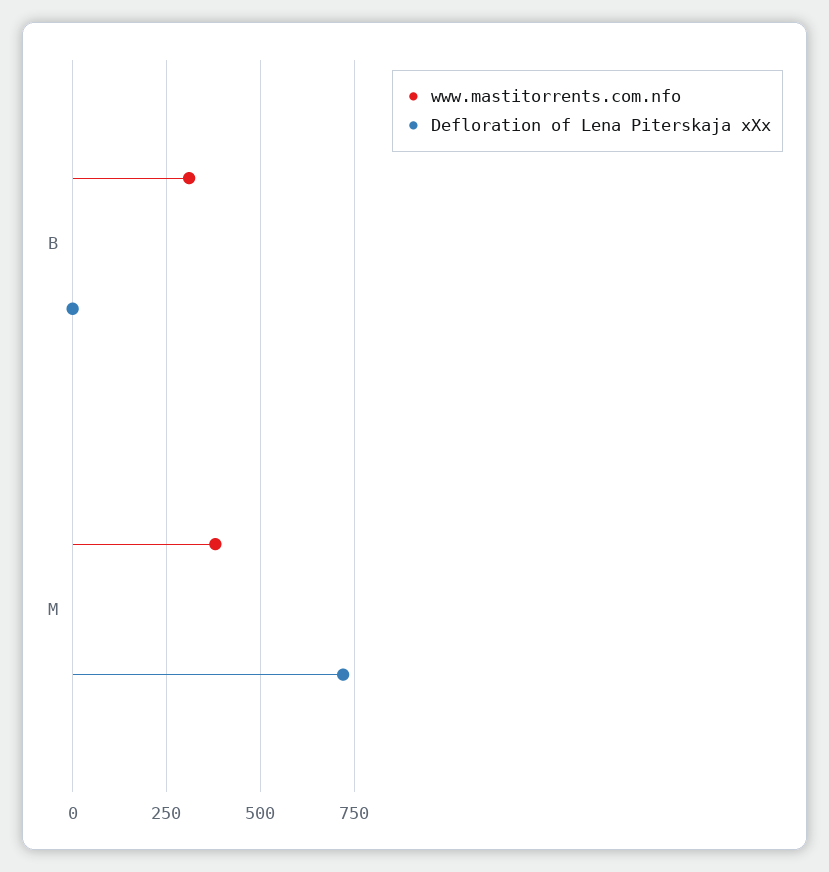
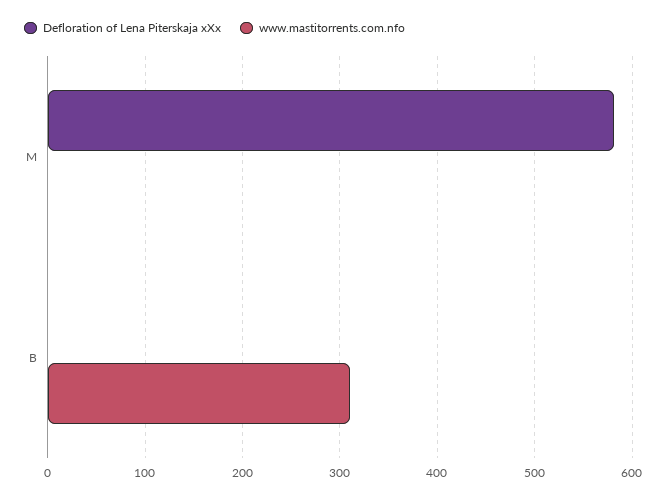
www.mastitorrents.com.nfo, M: 375 -> 0
Defloration of Lena Piterskaja xXx, M: 725 -> 580

